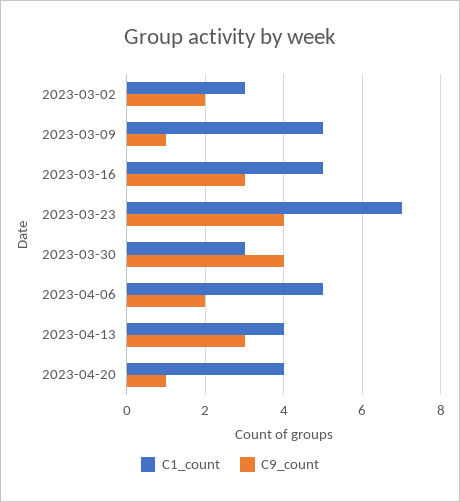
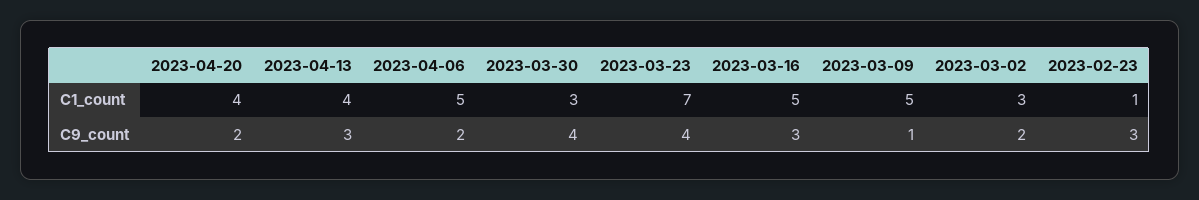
C9_count, 2023-04-20: 1 -> 2
C1_count, 2023-02-23: none -> 1
C9_count, 2023-02-23: none -> 3

